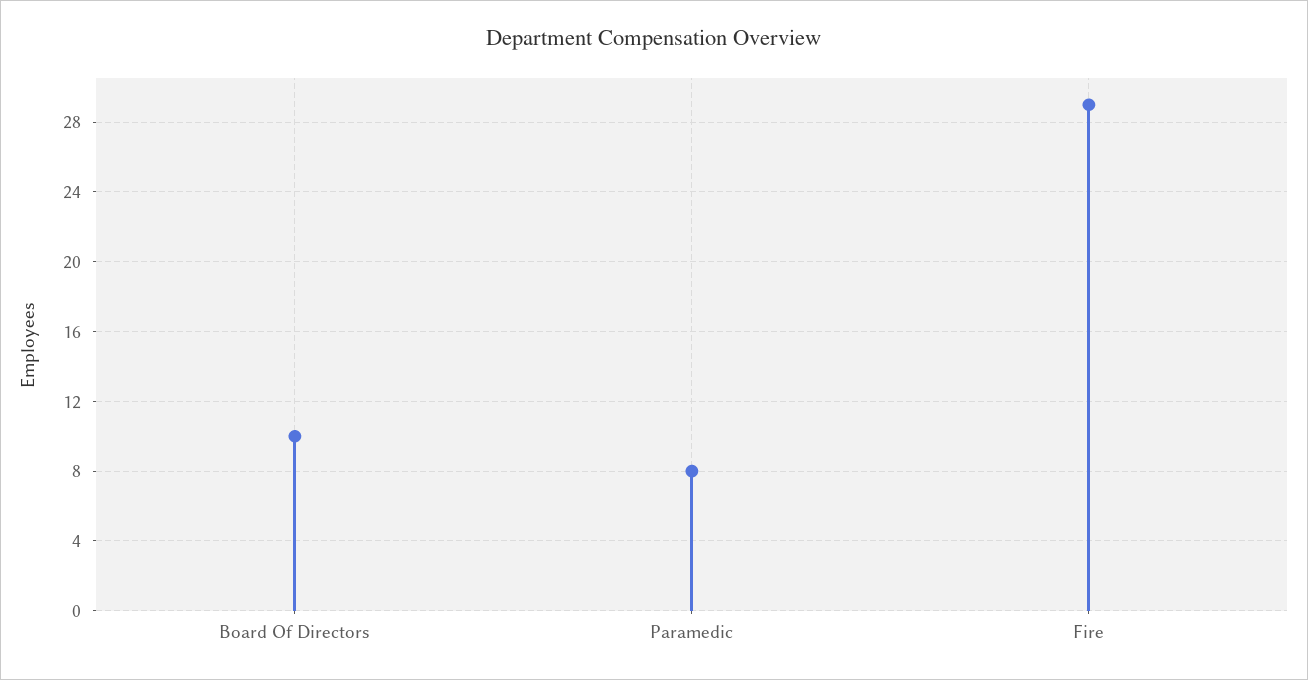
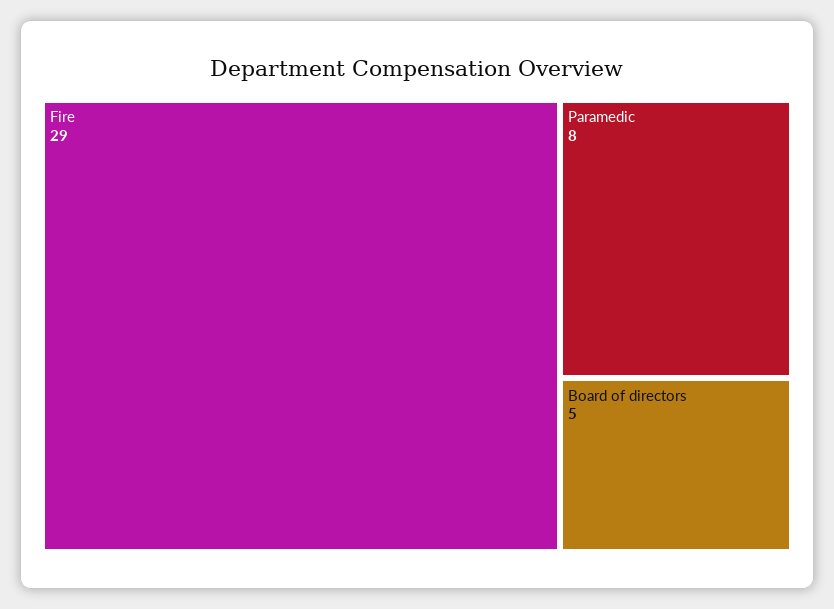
Board Of Directors: 10 -> 5

